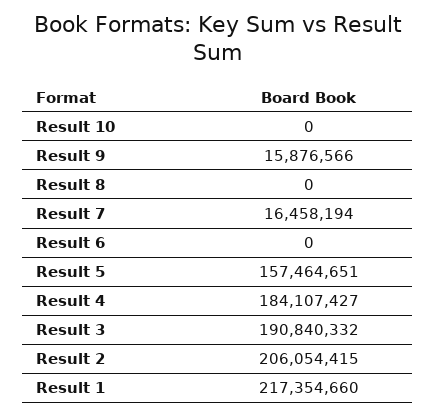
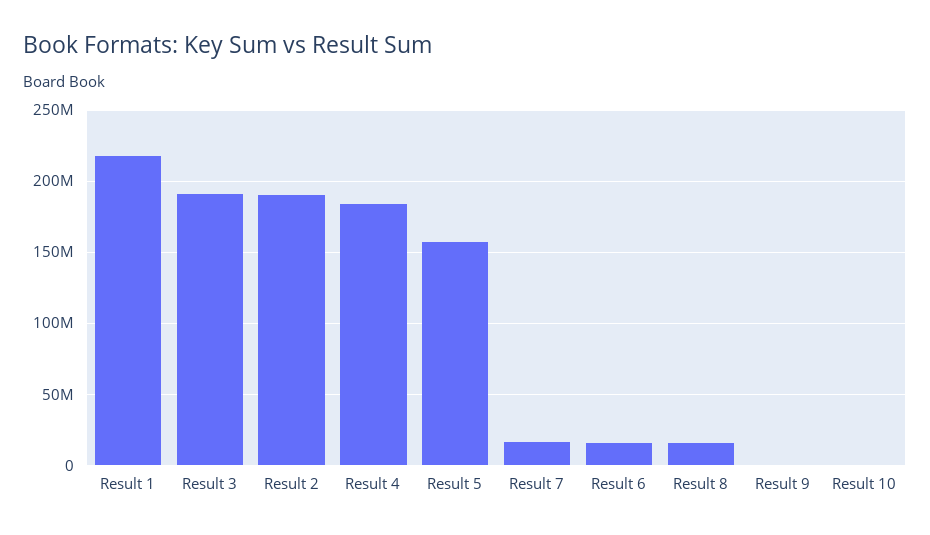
Result 9: 15876566 -> 0
Result 8: 0 -> 15000000
Result 6: 0 -> 15000000
Result 2: 206054415 -> 190000000

